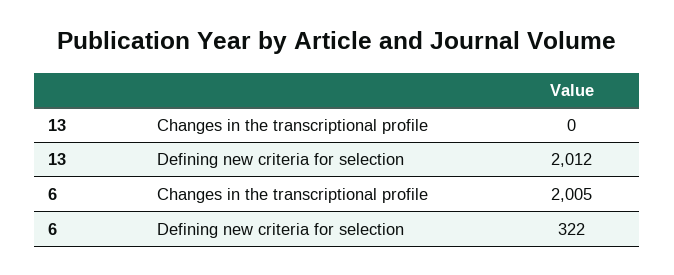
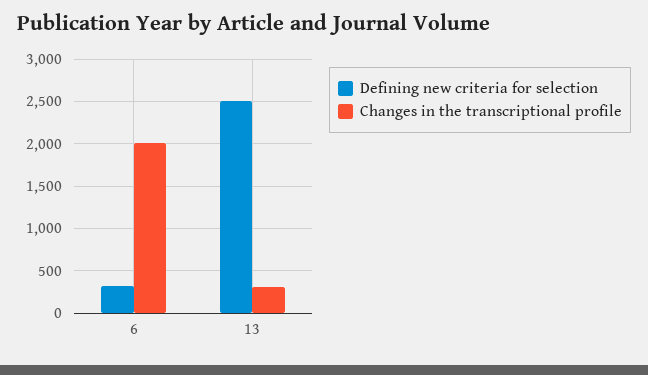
Changes in the transcriptional profile, 13: 0 -> 300
Defining new criteria for selection, 13: 2012 -> 2500

